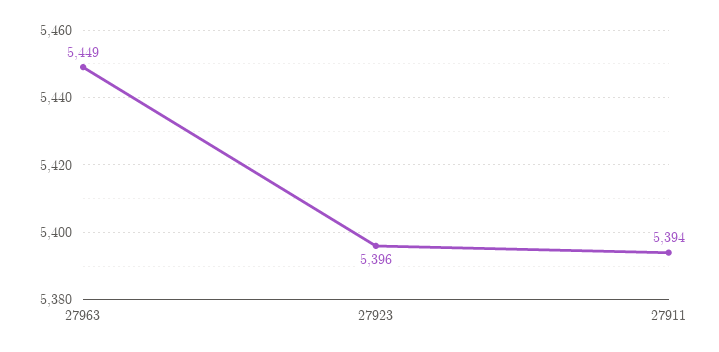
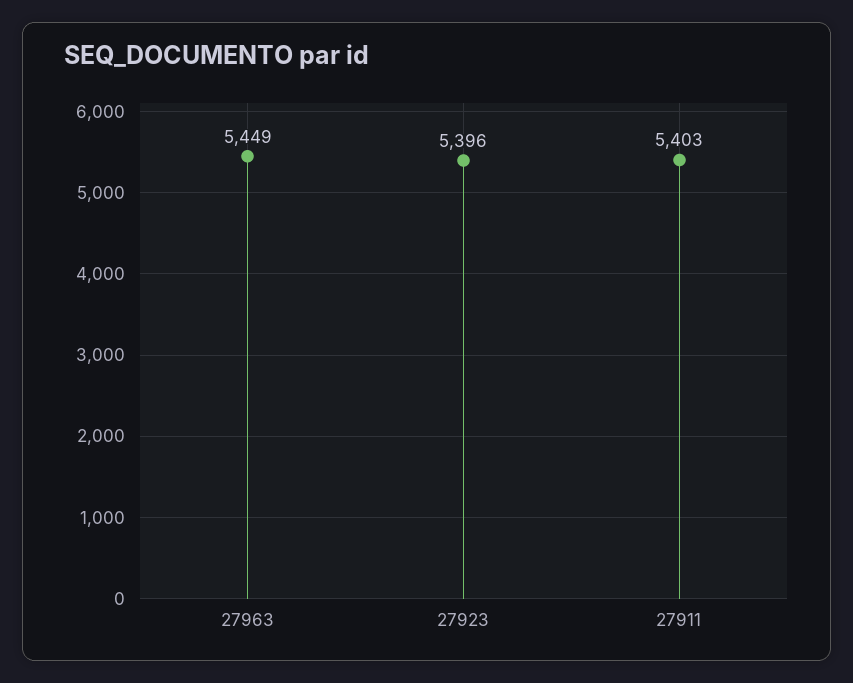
27911: 5394 -> 5403

